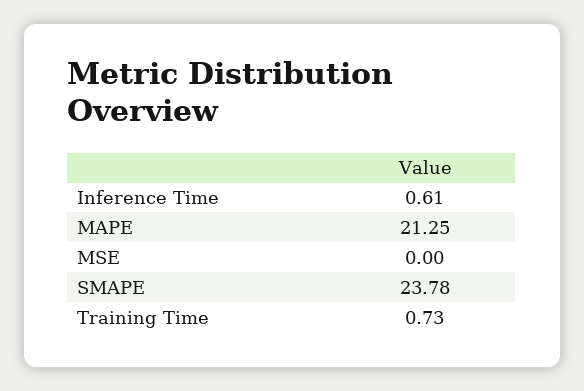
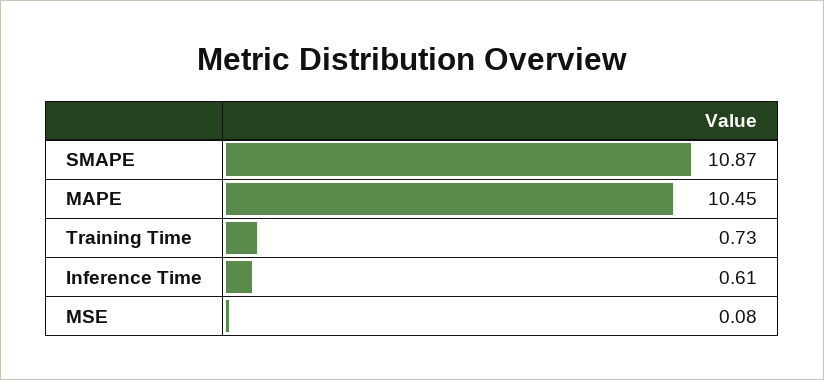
MAPE: 21.25 -> 10.45
MSE: 0 -> 0.08
SMAPE: 23.78 -> 10.87

